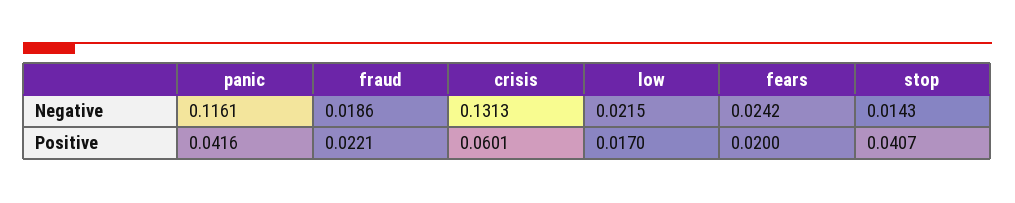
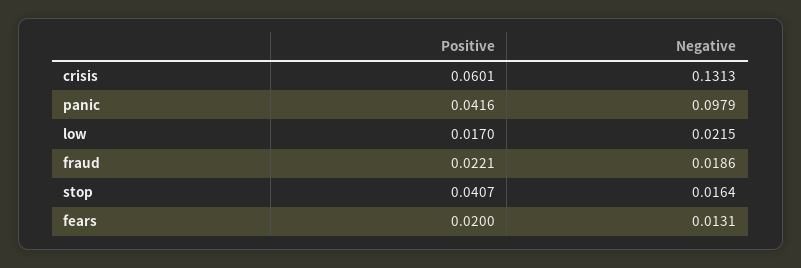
panic, Negative: 0.1161 -> 0.0979
fears, Negative: 0.0242 -> 0.0131
stop, Negative: 0.0143 -> 0.0164

